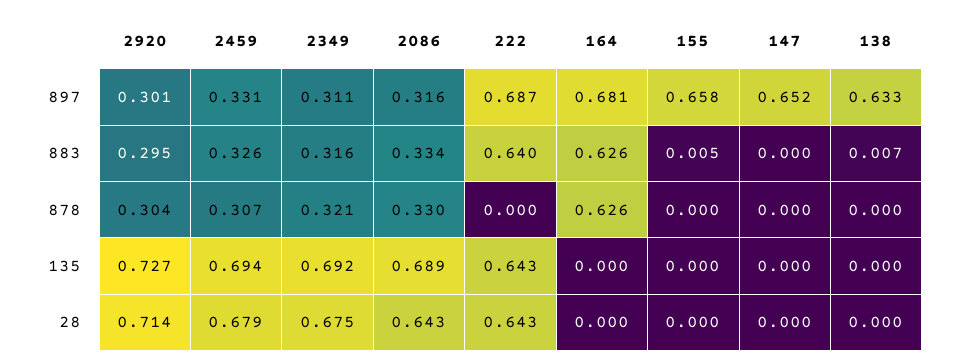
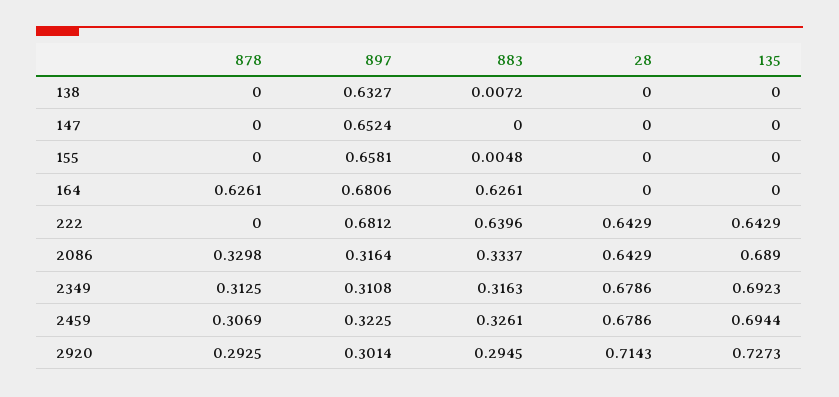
2459, 897: 0.331 -> 0.3225
222, 897: 0.687 -> 0.6812
2920, 878: 0.304 -> 0.2925
2349, 878: 0.321 -> 0.3125
2349, 28: 0.675 -> 0.6786

